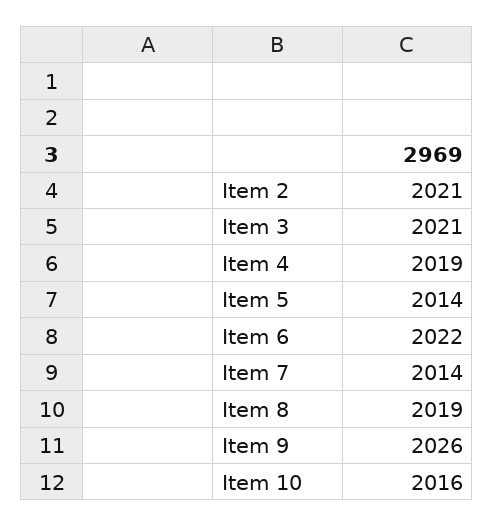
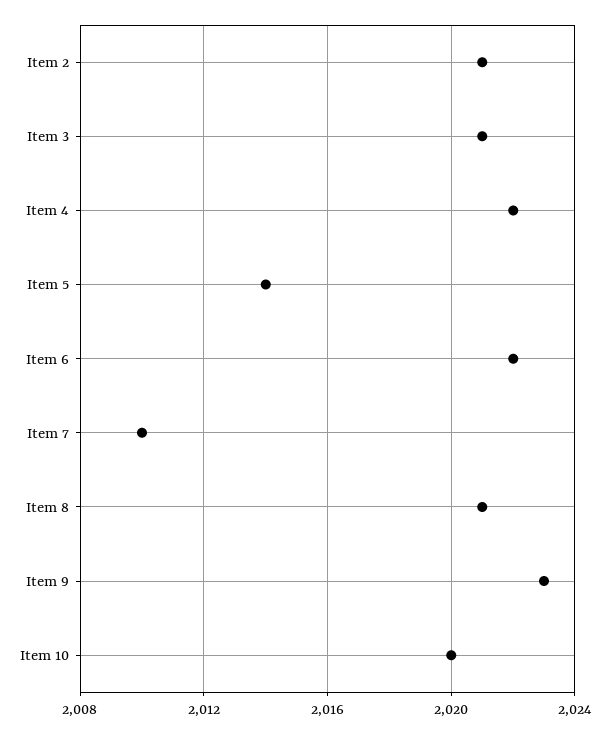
Item 4: 2019 -> 2022
Item 7: 2014 -> 2010
Item 8: 2019 -> 2021
Item 9: 2026 -> 2023
Item 10: 2016 -> 2020

